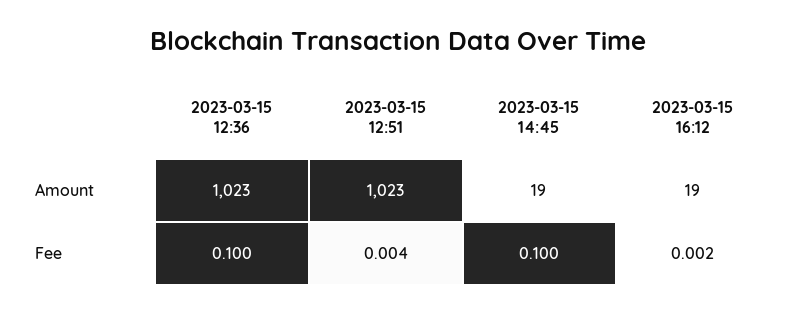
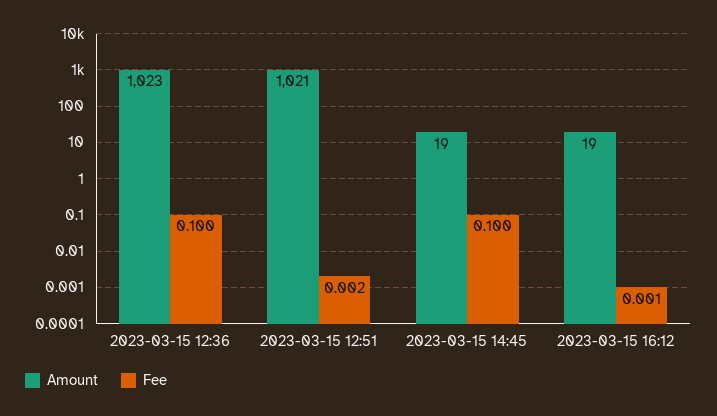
Amount, 2023-03-15 12:51: 1023 -> 1021
Fee, 2023-03-15 12:51: 0.004 -> 0.002
Fee, 2023-03-15 16:12: 0.002 -> 0.001

